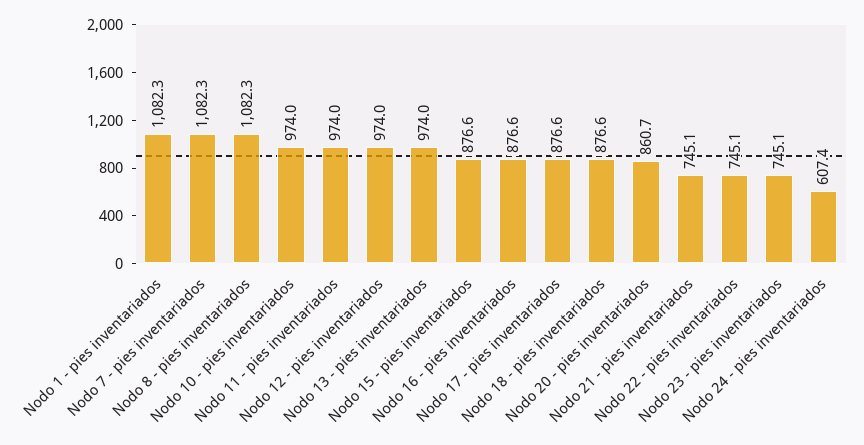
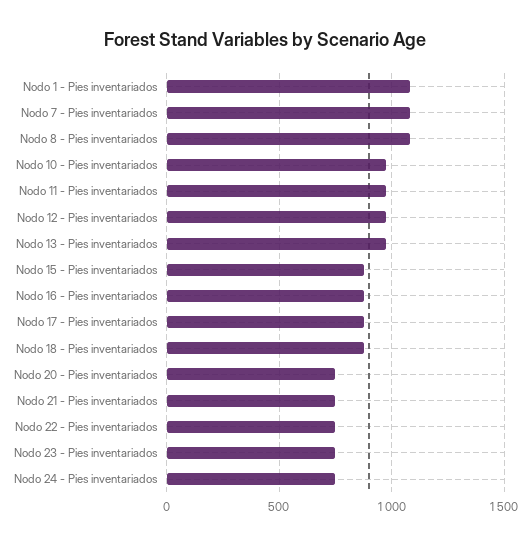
Nodo 20 - pies inventariados: 860.7 -> 750
Nodo 24 - pies inventariados: 607.4 -> 750

